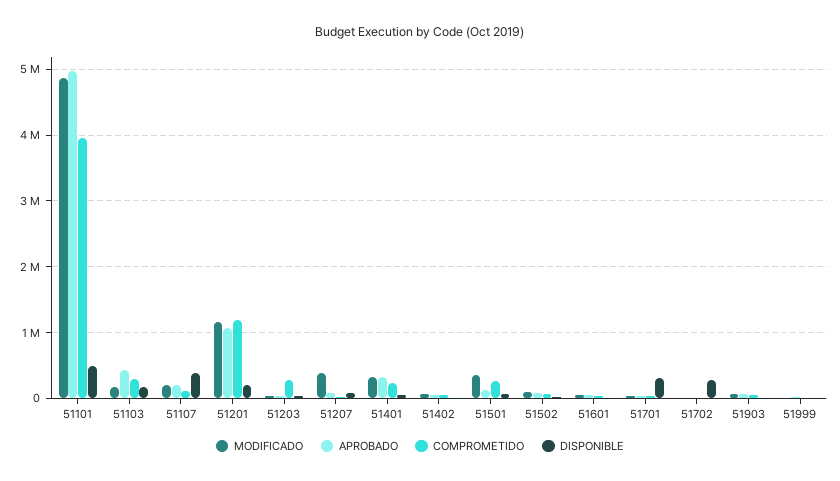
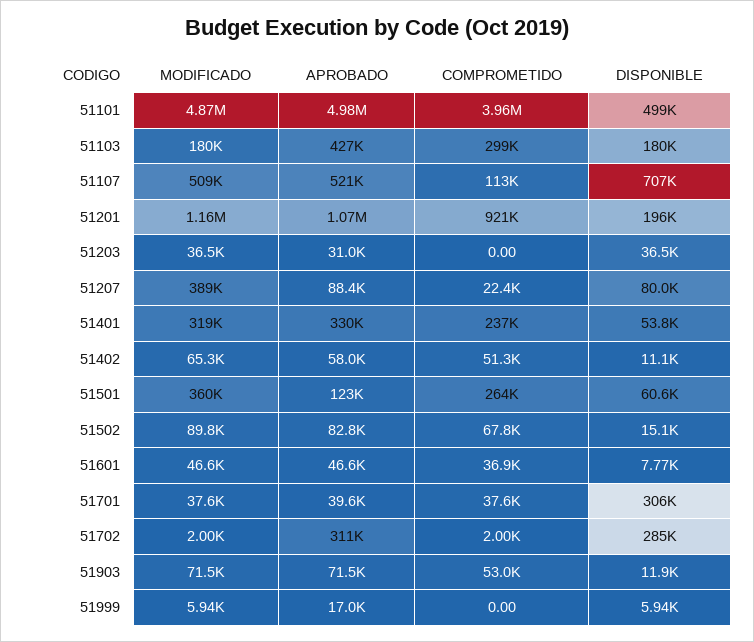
MODIFICADO, 51107: 200000 -> 509000
APROBADO, 51107: 200000 -> 521000
DISPONIBLE, 51107: 400000 -> 707000
COMPROMETIDO, 51201: 1200000 -> 921000
COMPROMETIDO, 51203: 300000 -> 0
APROBADO, 51702: 0 -> 311000

